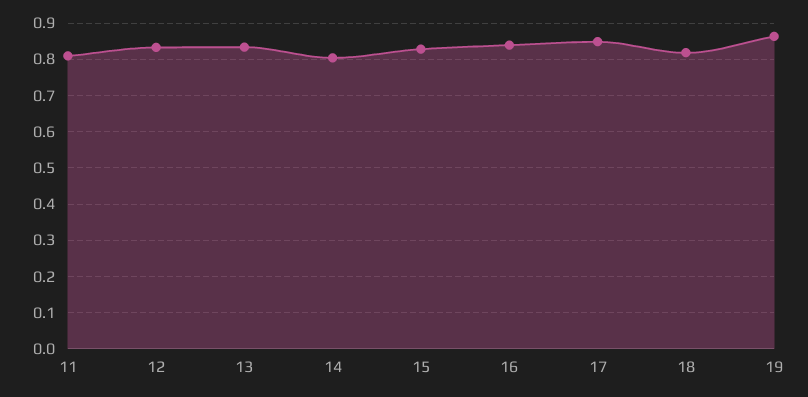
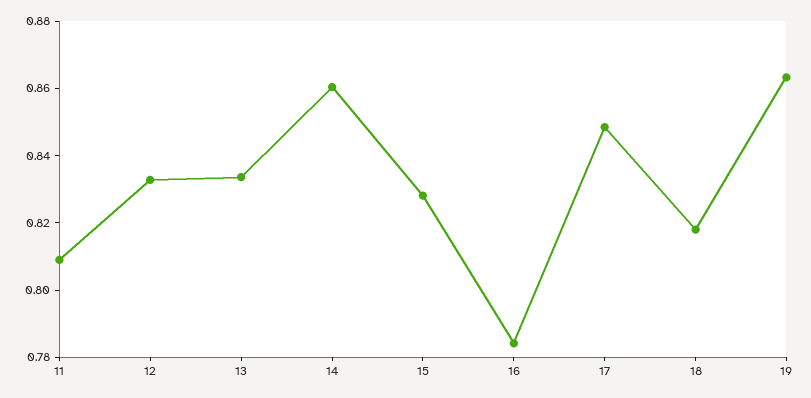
14: 0.8 -> 0.86
16: 0.84 -> 0.785

